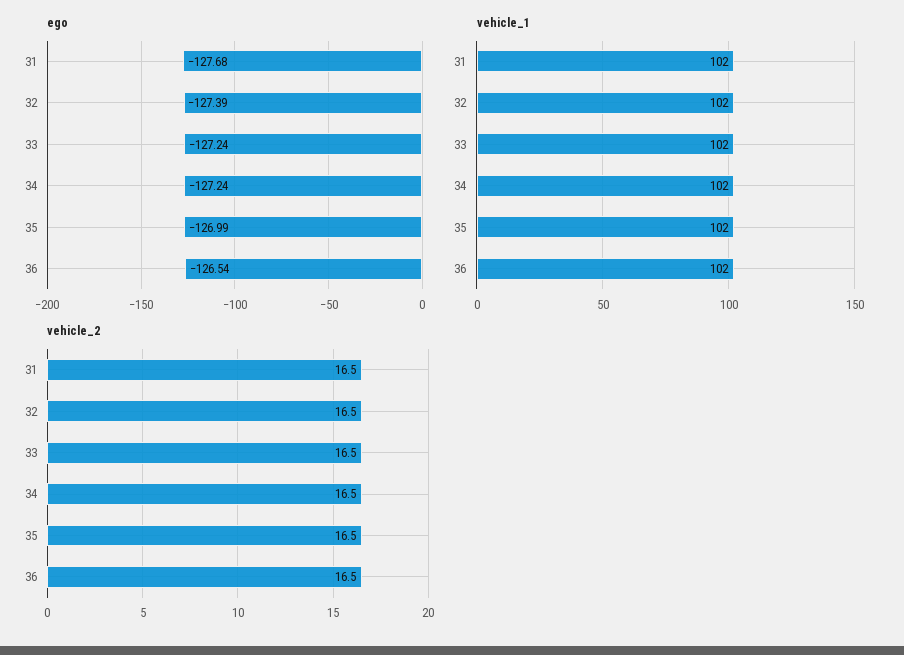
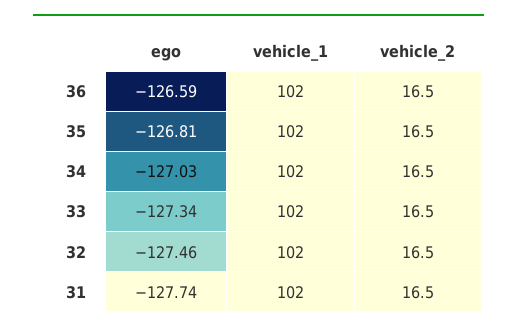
ego, 31: -127.68 -> -127.74
ego, 32: -127.39 -> -127.46
ego, 33: -127.24 -> -127.34
ego, 34: -127.24 -> -127.03
ego, 35: -126.99 -> -126.81
ego, 36: -126.54 -> -126.59

